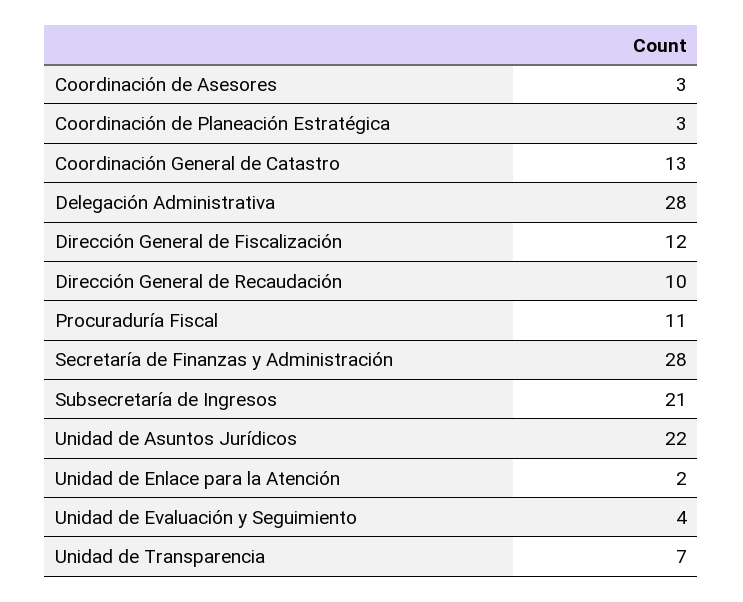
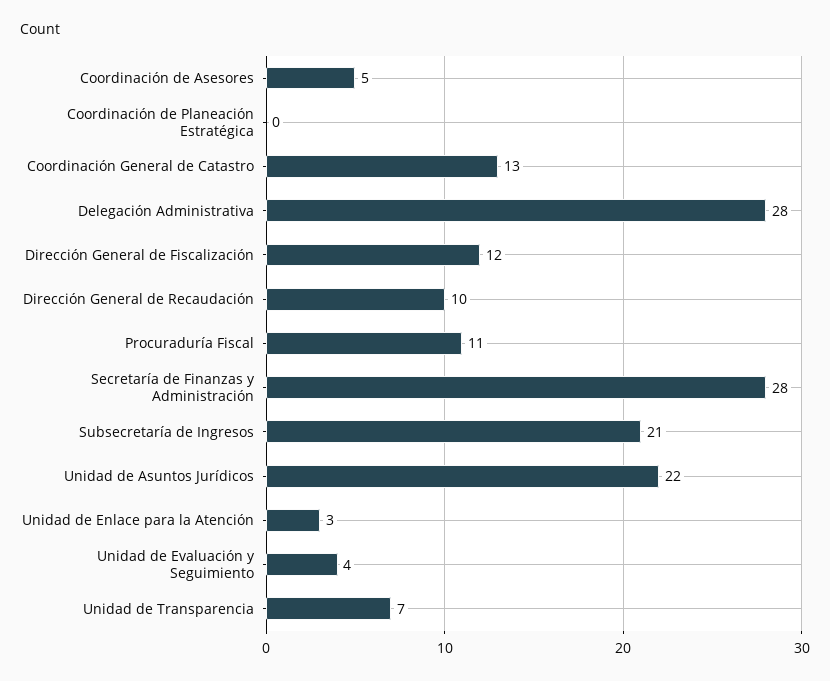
Coordinación de Asesores: 3 -> 5
Coordinación de Planeación Estratégica: 3 -> 0
Unidad de Enlace para la Atención: 2 -> 3

